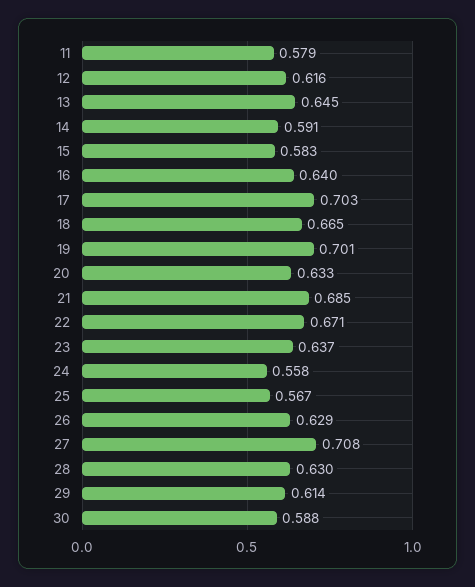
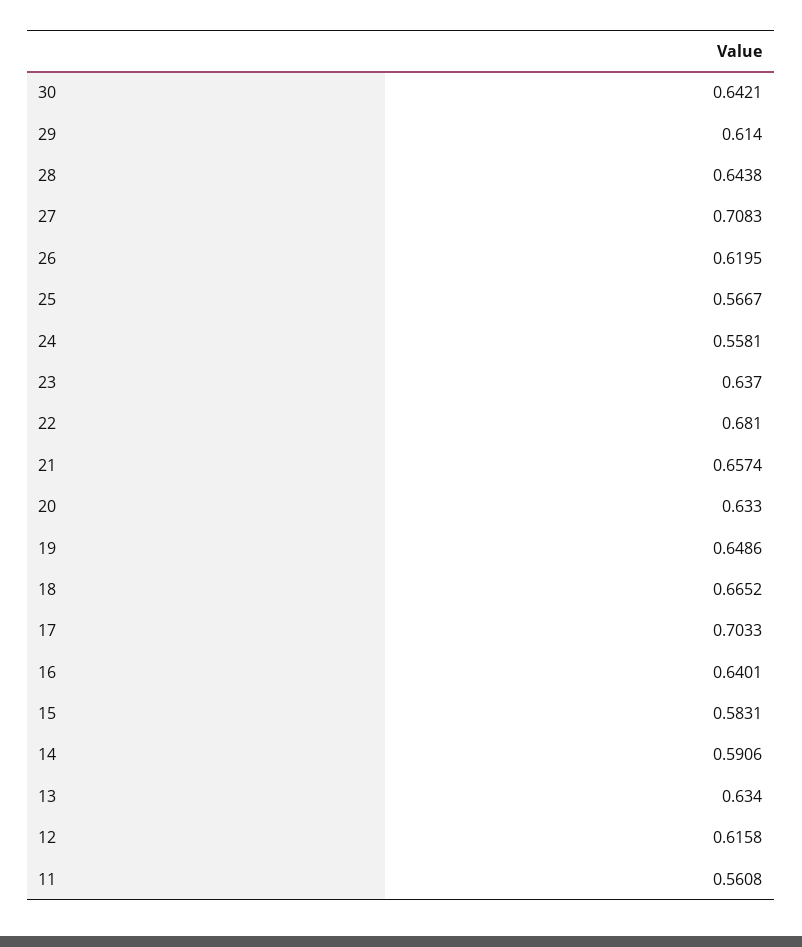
11: 0.579 -> 0.5608
13: 0.645 -> 0.634
19: 0.701 -> 0.6486
21: 0.685 -> 0.6574
22: 0.671 -> 0.681
26: 0.629 -> 0.6195
28: 0.63 -> 0.6438
30: 0.588 -> 0.6421

